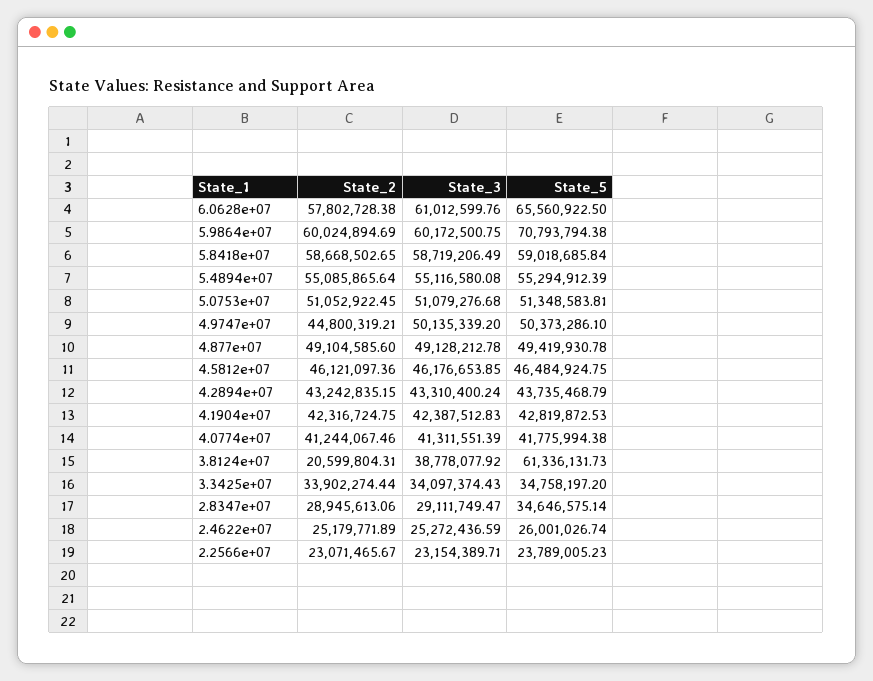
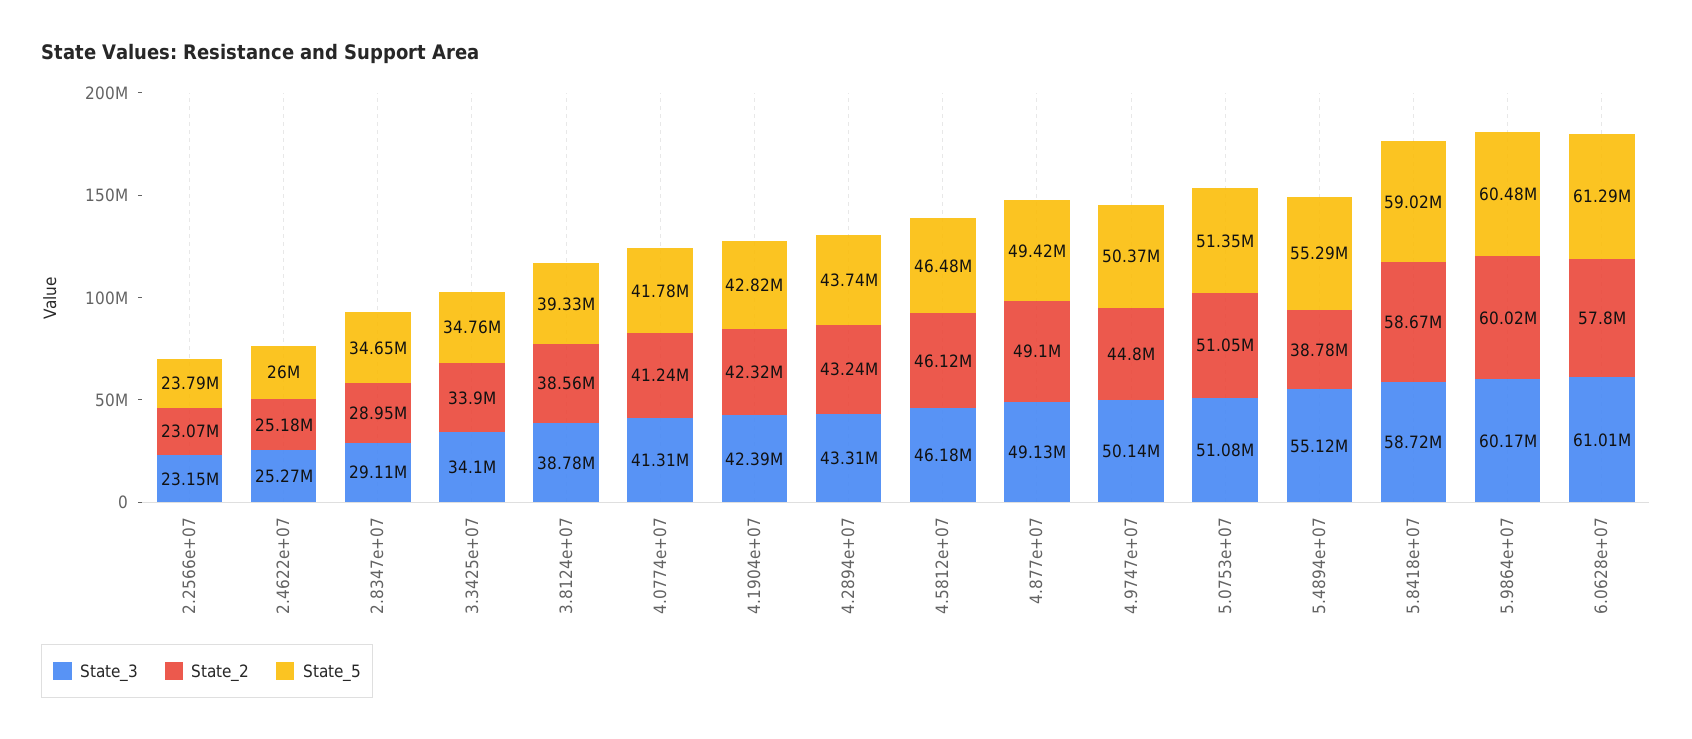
State_5, 6.0628e+07: 65560922.5 -> 61290000
State_5, 5.9864e+07: 70793794.38 -> 60480000
State_2, 5.4894e+07: 55085865.64 -> 38780000
State_2, 3.8124e+07: 20599804.31 -> 38560000
State_5, 3.8124e+07: 61336131.73 -> 39330000

